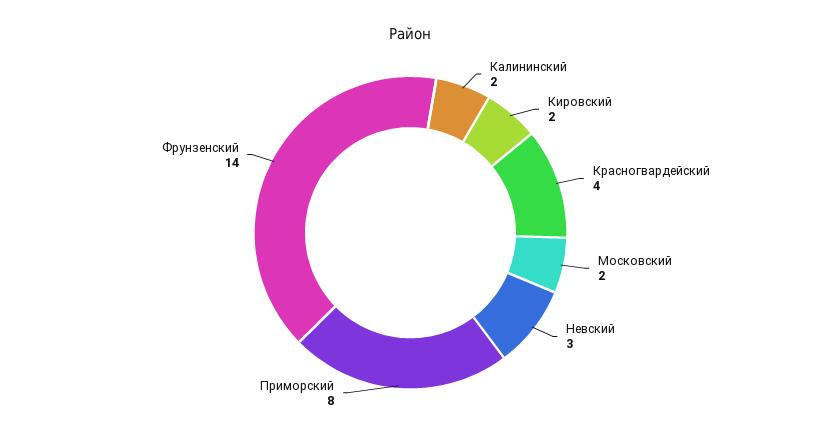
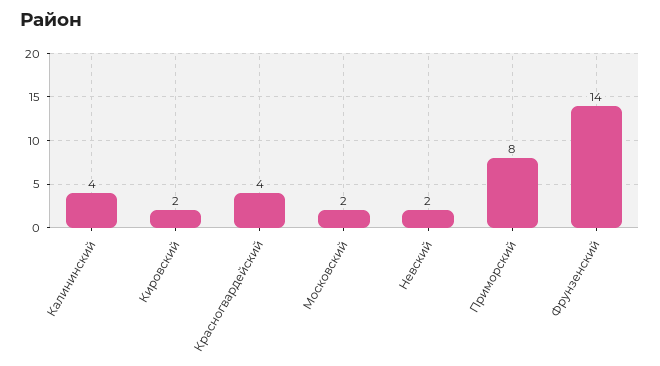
Калининский: 2 -> 4
Невский: 3 -> 2

